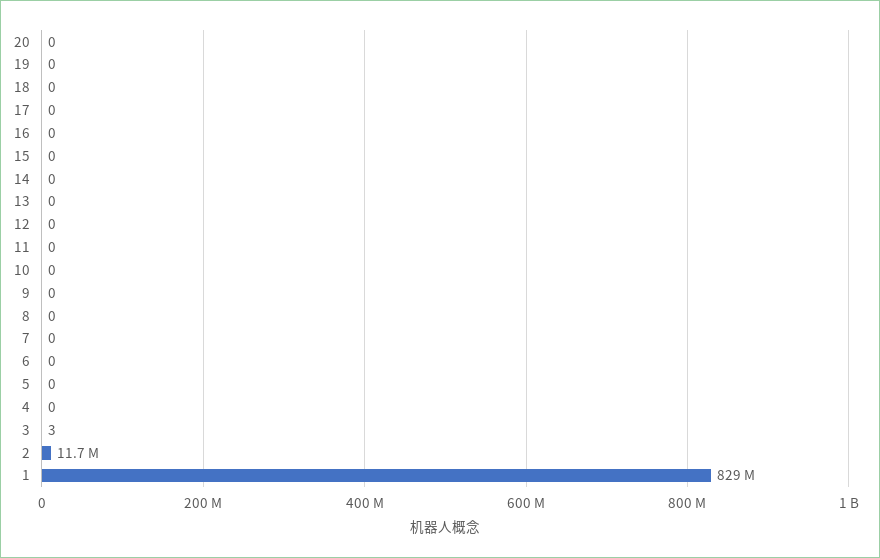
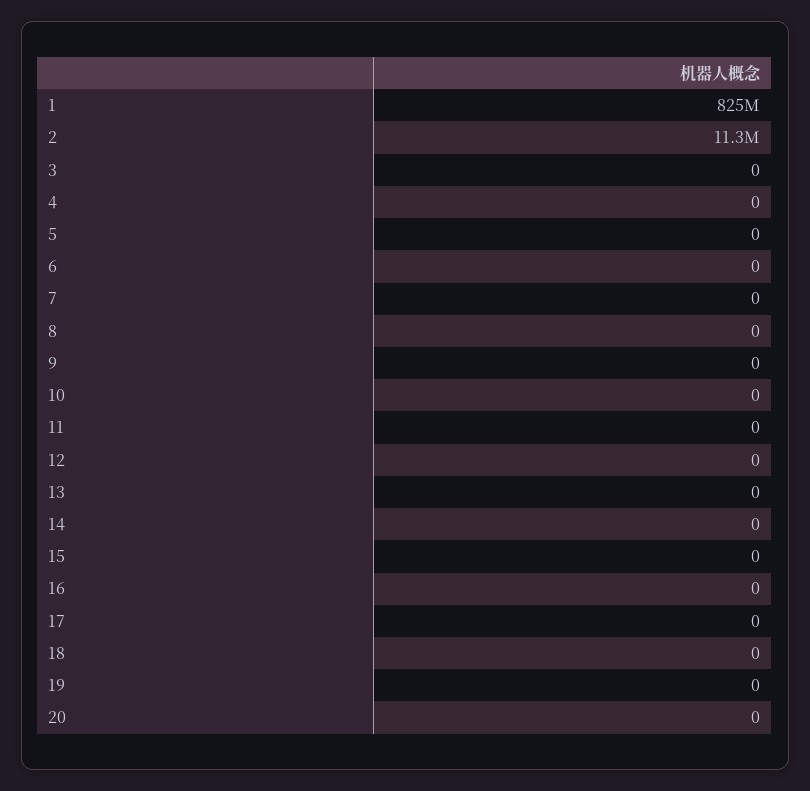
3: 3 -> 0
2: 11700000 -> 11300000
1: 829000000 -> 825000000

